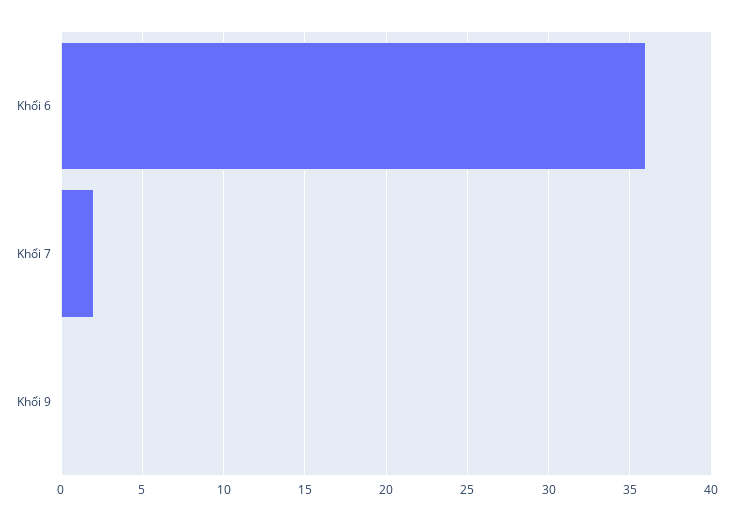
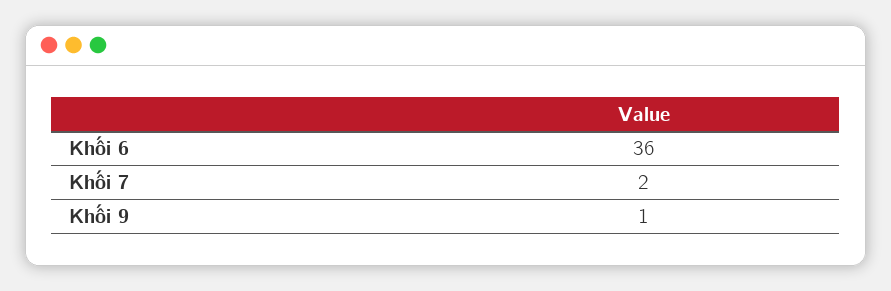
Khối 9: 0 -> 1

